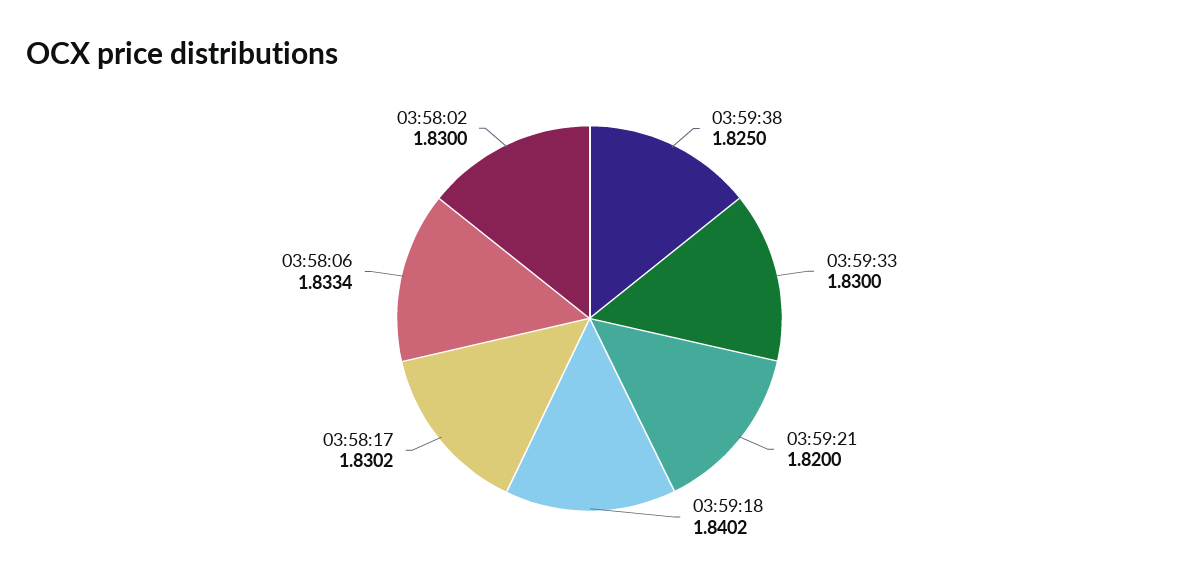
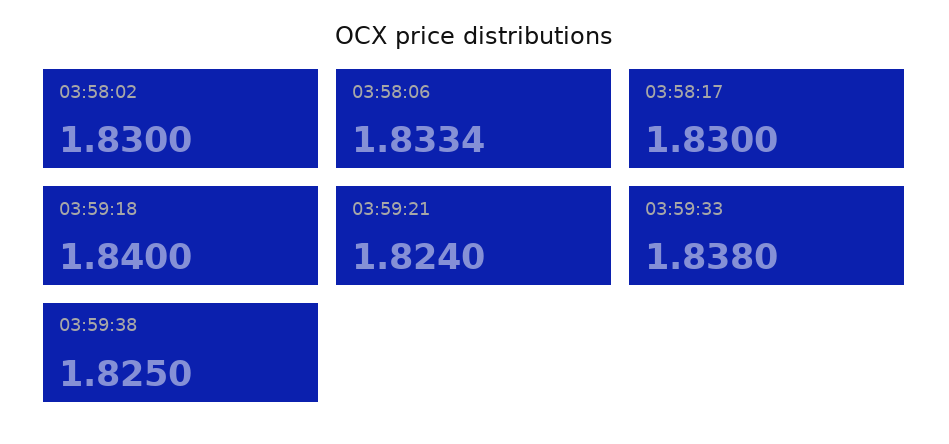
03:59:33: 1.83 -> 1.838
03:59:21: 1.82 -> 1.824
03:59:18: 1.8402 -> 1.84
03:58:17: 1.8302 -> 1.83

